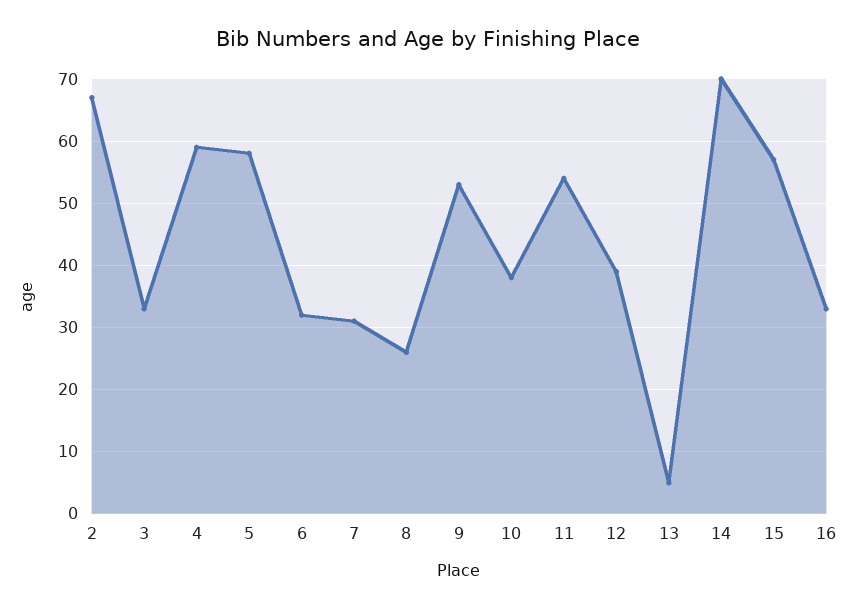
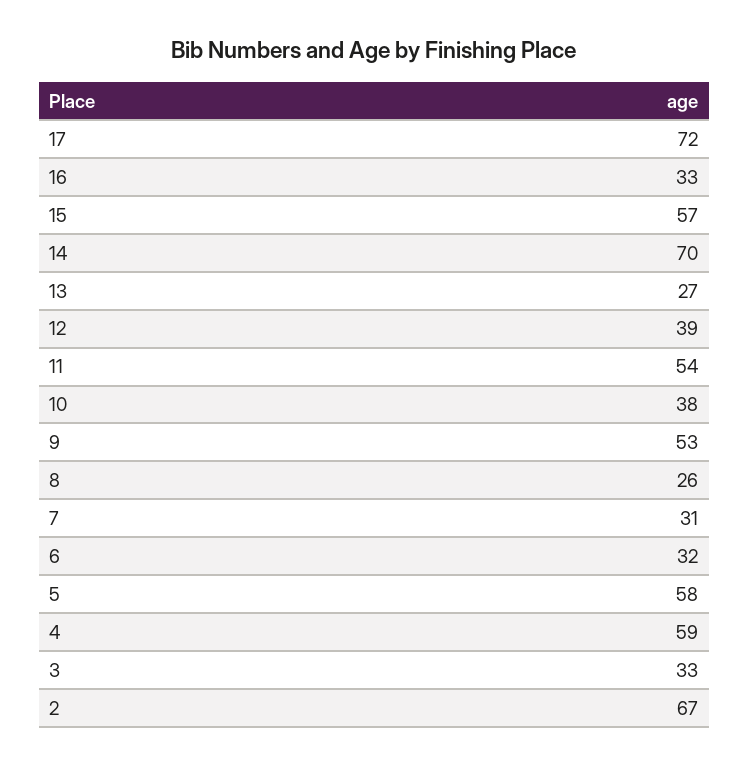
13: 5 -> 27
17: none -> 72

